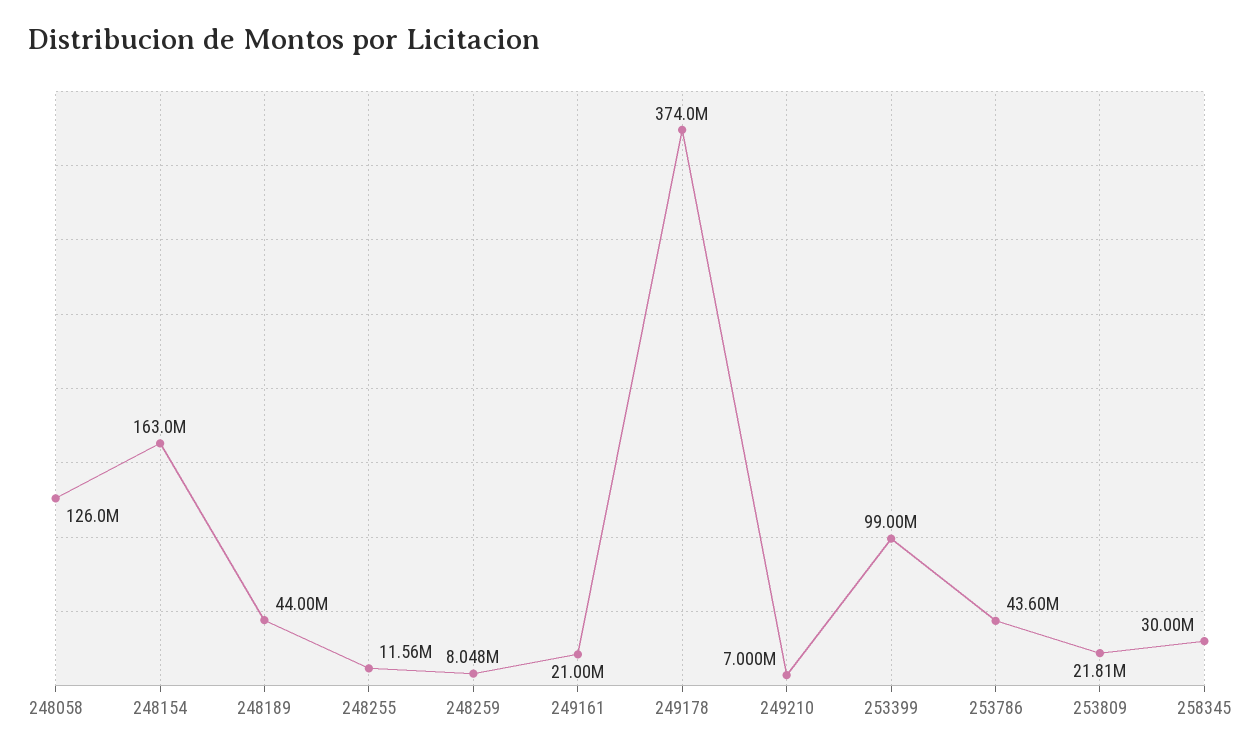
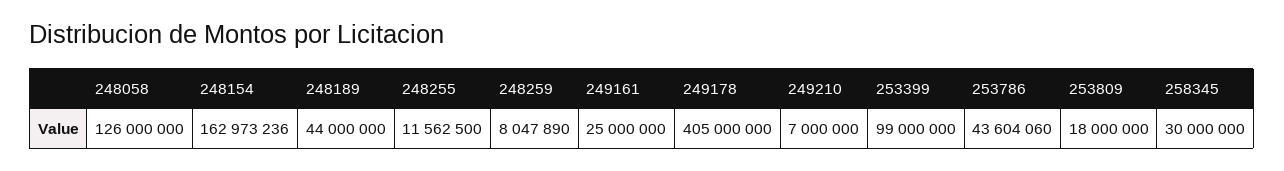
249161: 21000000 -> 25000000
249178: 374000000 -> 405000000
253809: 21810000 -> 18000000

